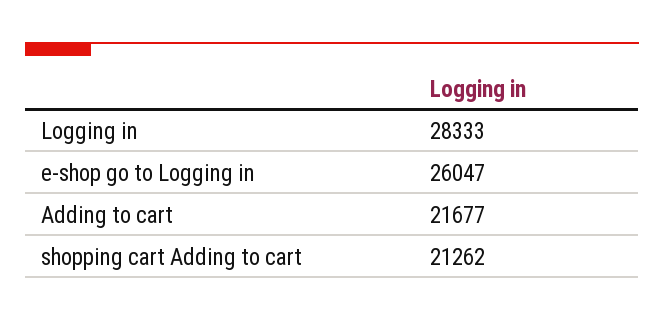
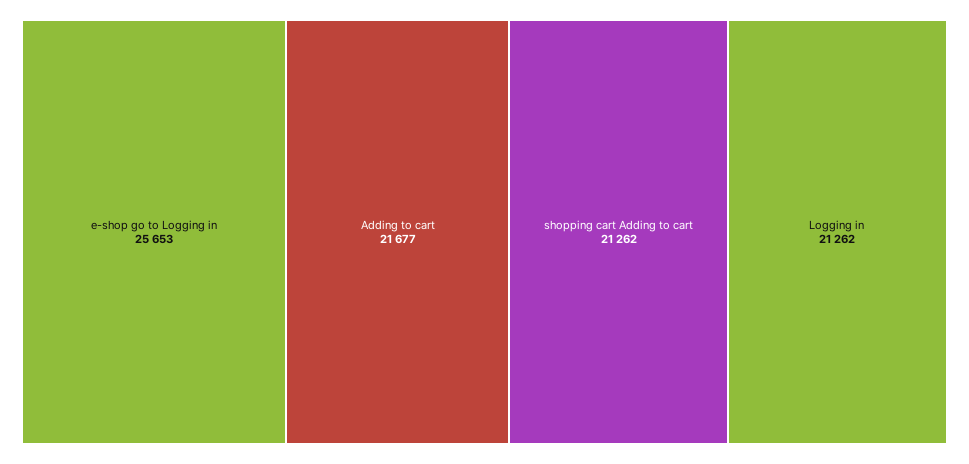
Logging in: 28333 -> 21262
e-shop go to Logging in: 26047 -> 25653

